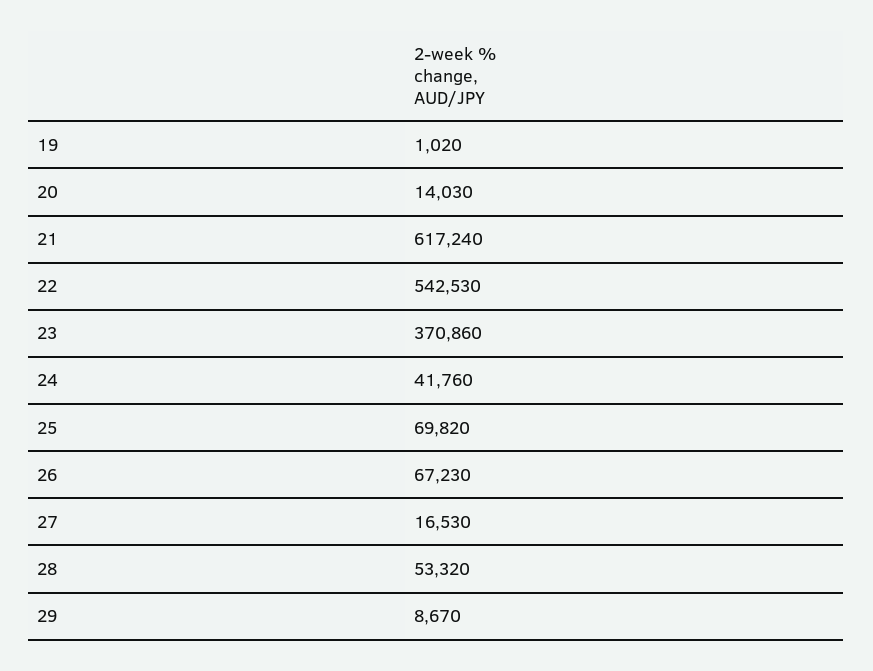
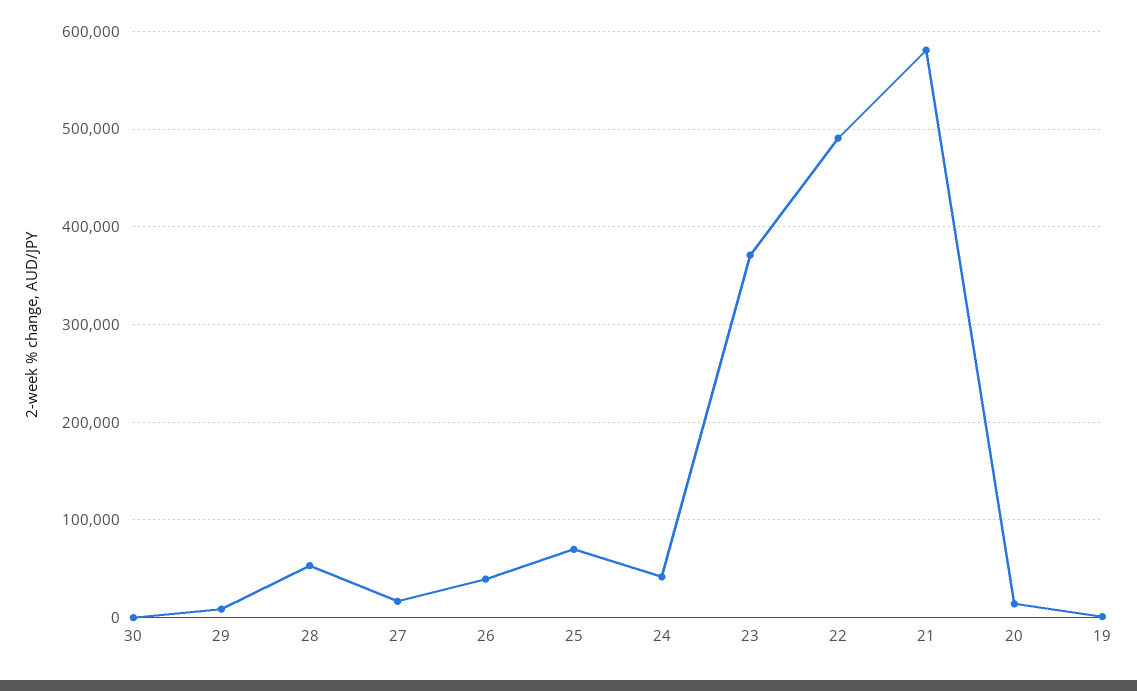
21: 617240 -> 580000
22: 542530 -> 490000
26: 67230 -> 40000
30: none -> 0

